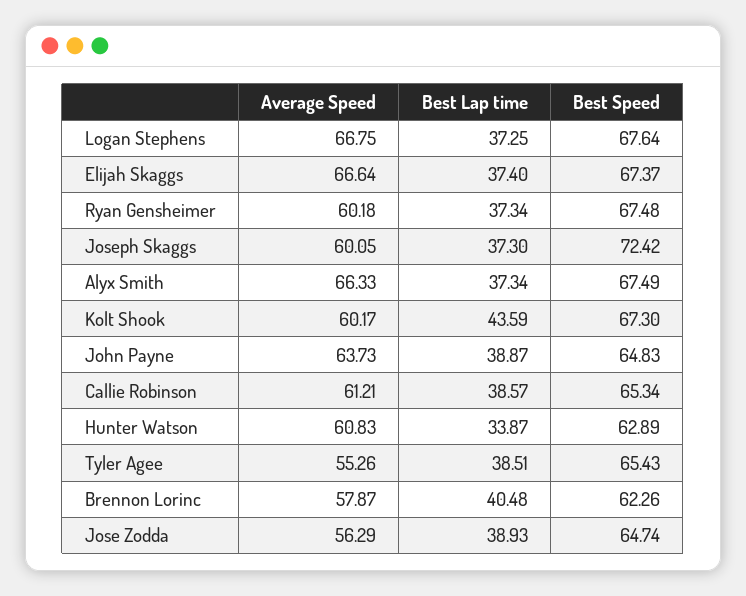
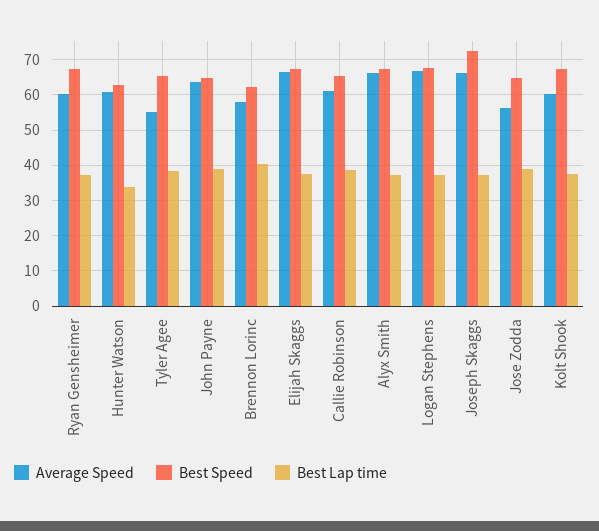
Average Speed, Joseph Skaggs: 60.05 -> 66
Best Lap time, Kolt Shook: 43.59 -> 38

